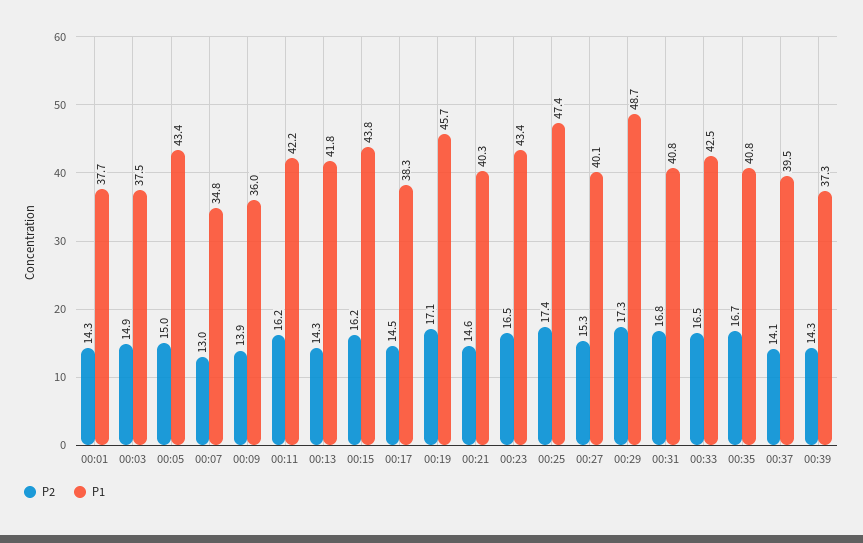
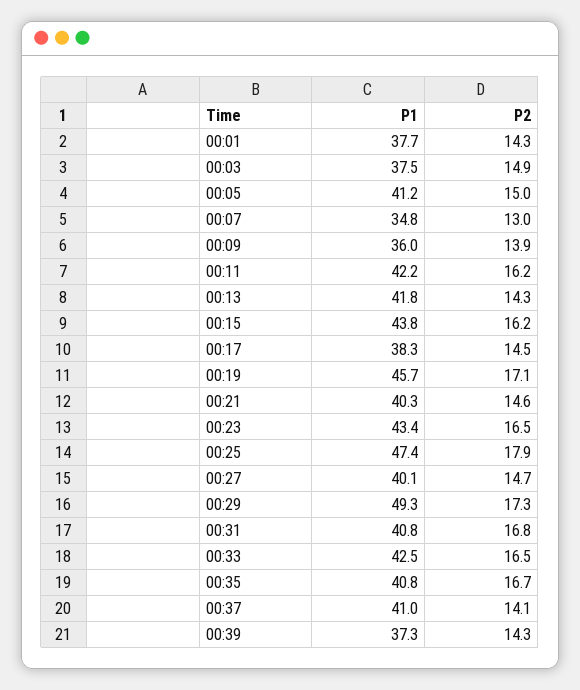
P1, 00:05: 43.4 -> 41.2
P2, 00:25: 17.4 -> 17.9
P2, 00:27: 15.3 -> 14.7
P1, 00:29: 48.7 -> 49.3
P1, 00:37: 39.5 -> 41

